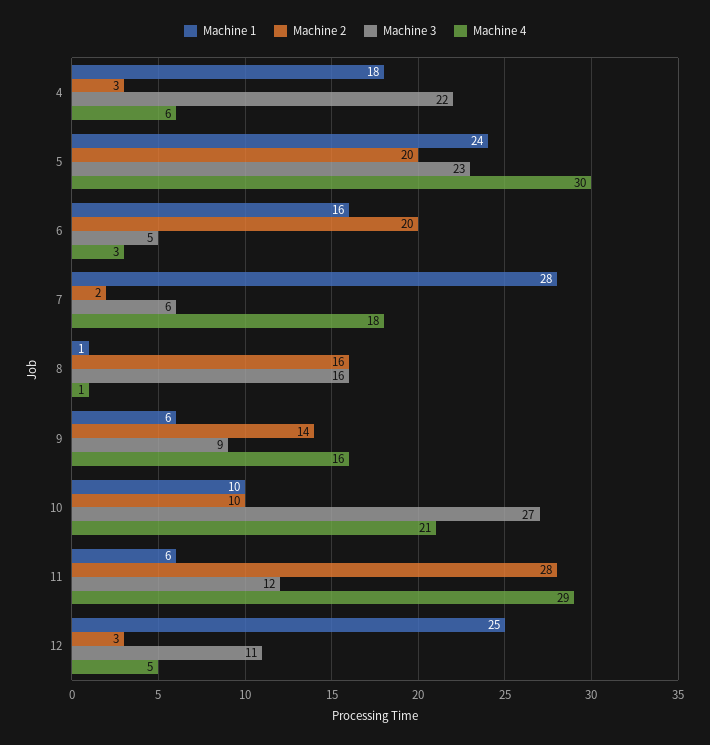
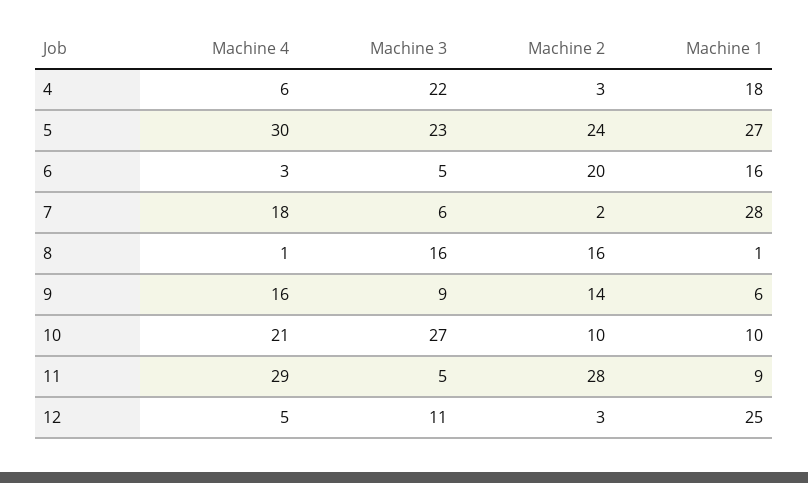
Machine 1, 5: 24 -> 27
Machine 2, 5: 20 -> 24
Machine 1, 11: 6 -> 9
Machine 3, 11: 12 -> 5

